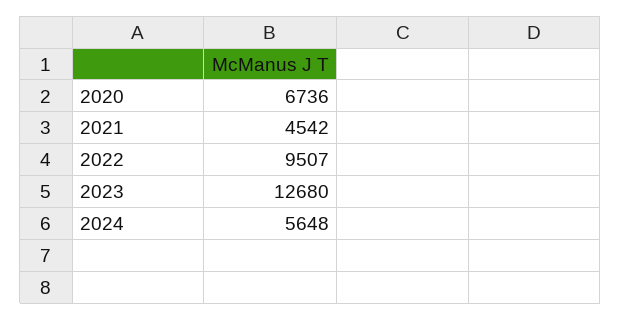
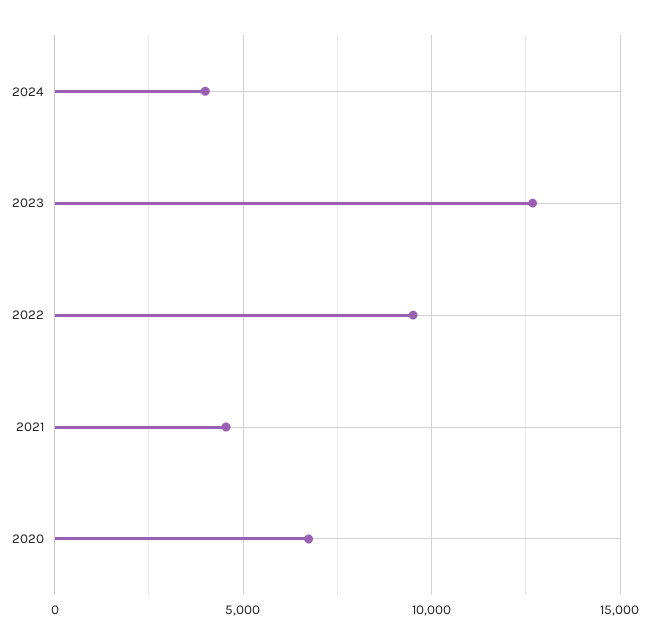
2024: 5648 -> 4000

